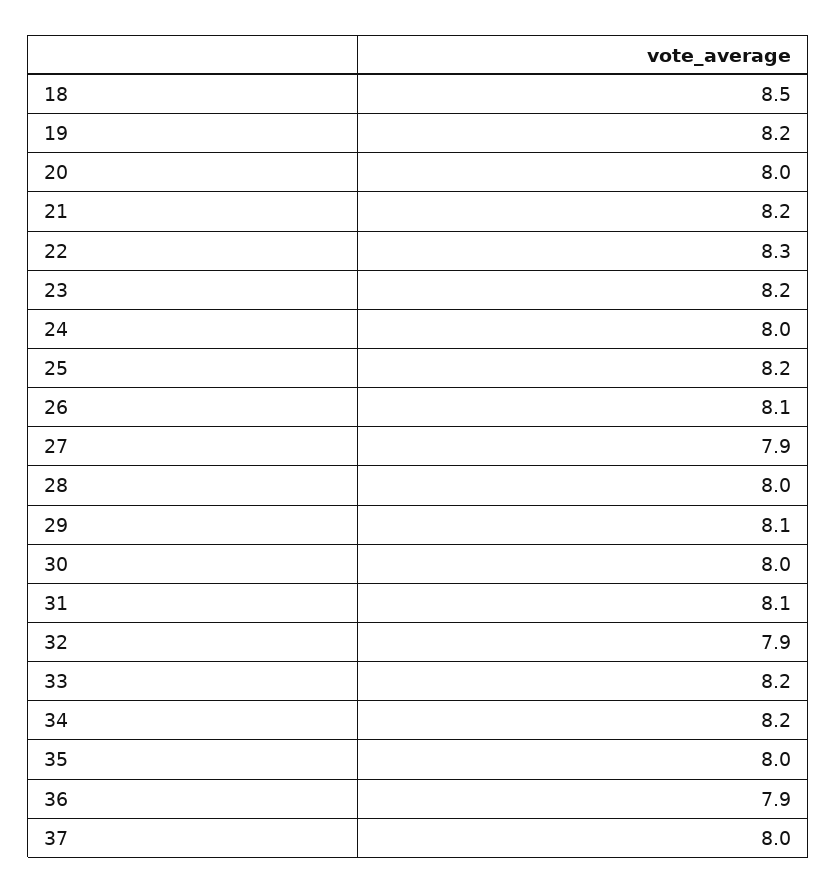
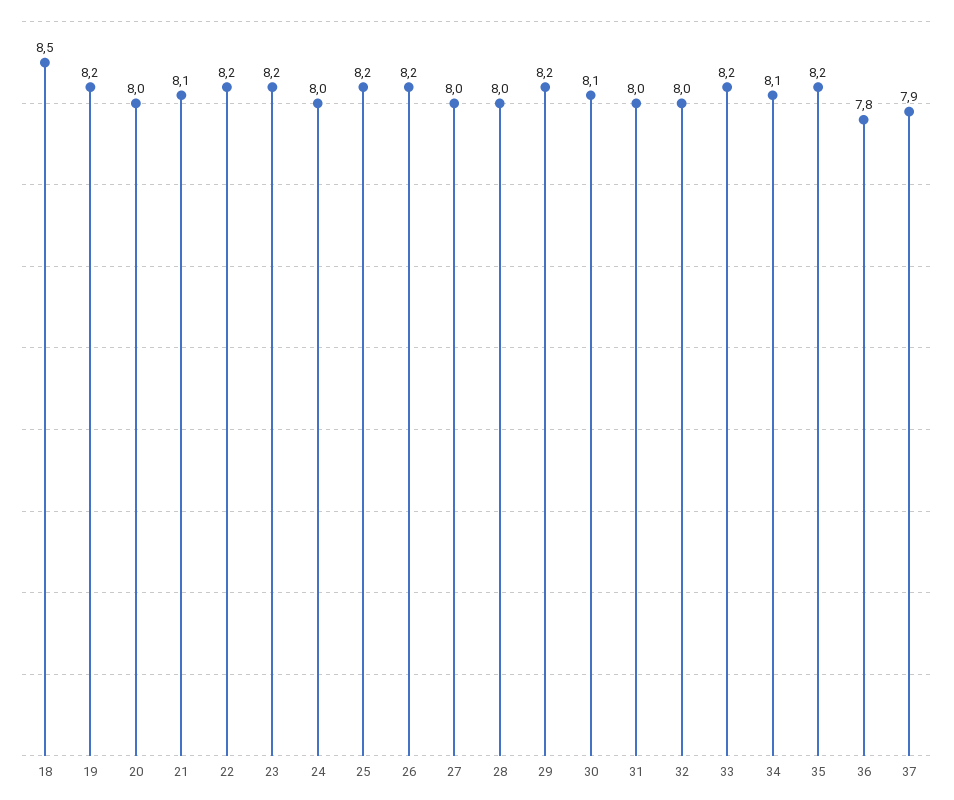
21: 8.2 -> 8.1
22: 8.3 -> 8.2
26: 8.1 -> 8.2
27: 7.9 -> 8
29: 8.1 -> 8.2
30: 8 -> 8.1
31: 8.1 -> 8
32: 7.9 -> 8
34: 8.2 -> 8.1
35: 8 -> 8.2
36: 7.9 -> 7.8
37: 8 -> 7.9

